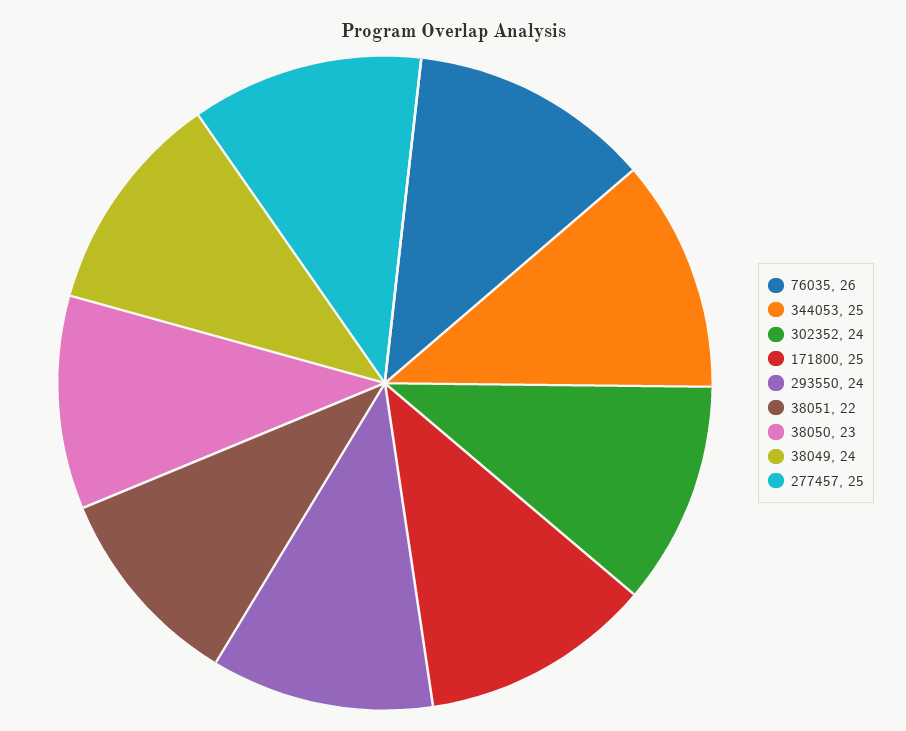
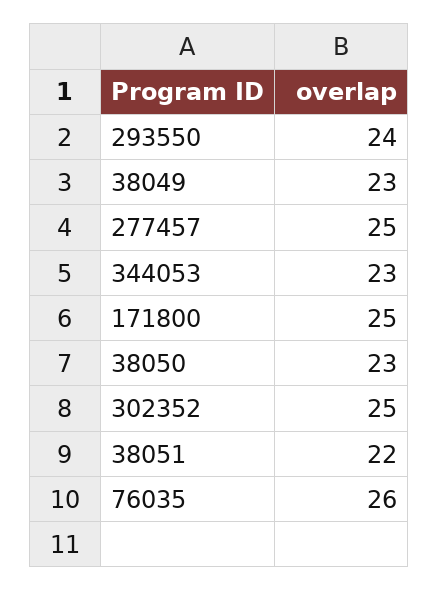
344053: 25 -> 23
302352: 24 -> 25
38049: 24 -> 23

